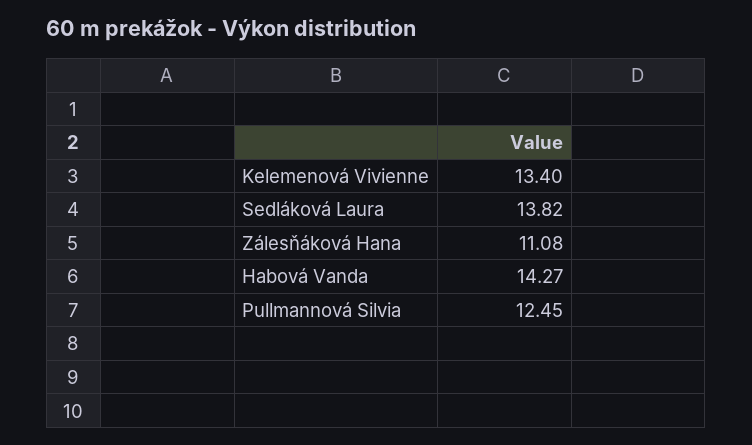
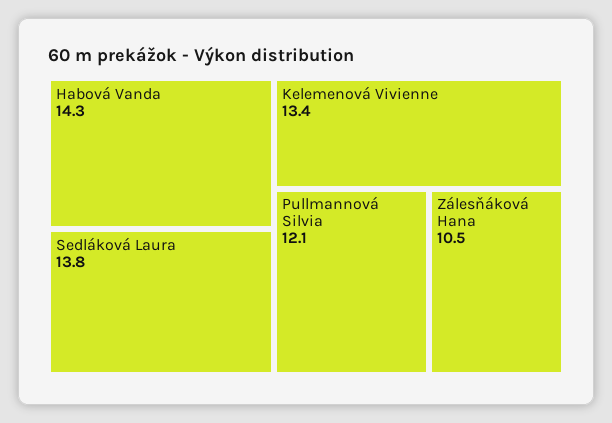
Zálesňáková Hana: 11.08 -> 10.5
Pullmannová Silvia: 12.45 -> 12.1

